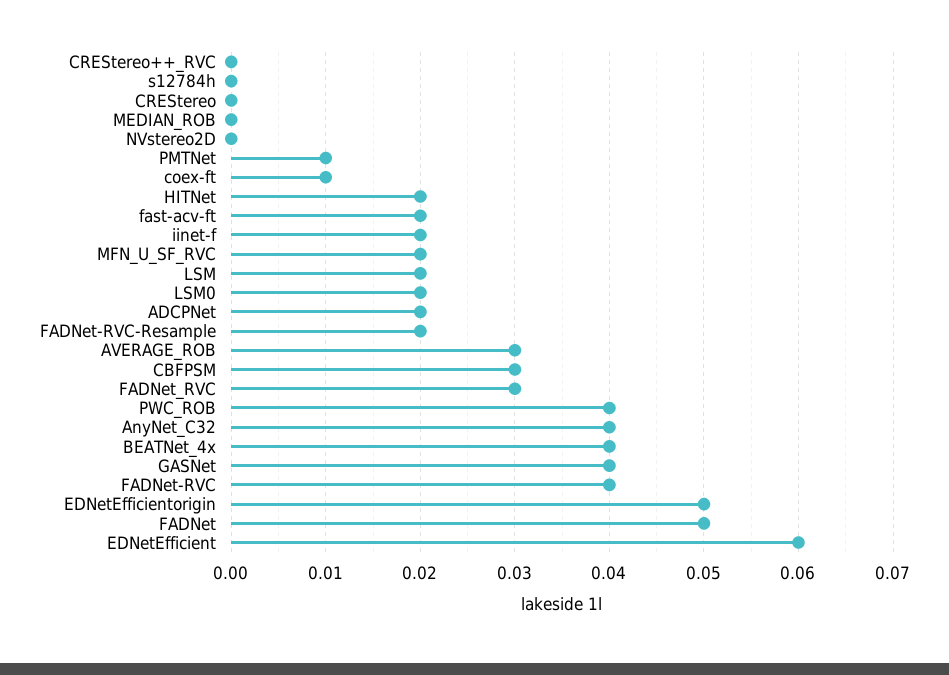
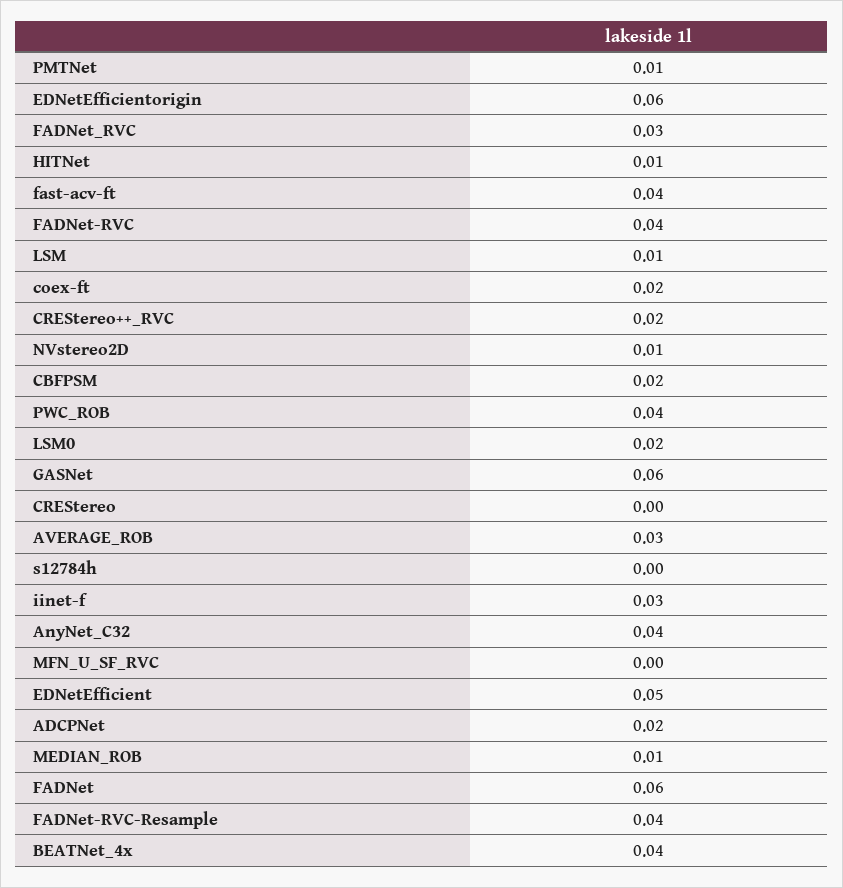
CREStereo++_RVC: 0 -> 0.02
MEDIAN_ROB: 0 -> 0.01
NVstereo2D: 0 -> 0.01
coex-ft: 0.01 -> 0.02
HITNet: 0.02 -> 0.01
fast-acv-ft: 0.02 -> 0.04
iinet-f: 0.02 -> 0.03
MFN_U_SF_RVC: 0.02 -> 0
LSM: 0.02 -> 0.01
FADNet-RVC-Resample: 0.02 -> 0.04
CBFPSM: 0.03 -> 0.02
GASNet: 0.04 -> 0.06
EDNetEfficientorigin: 0.05 -> 0.06
FADNet: 0.05 -> 0.06
EDNetEfficient: 0.06 -> 0.05

